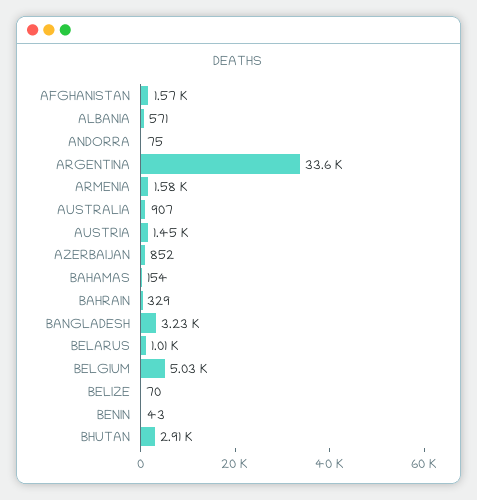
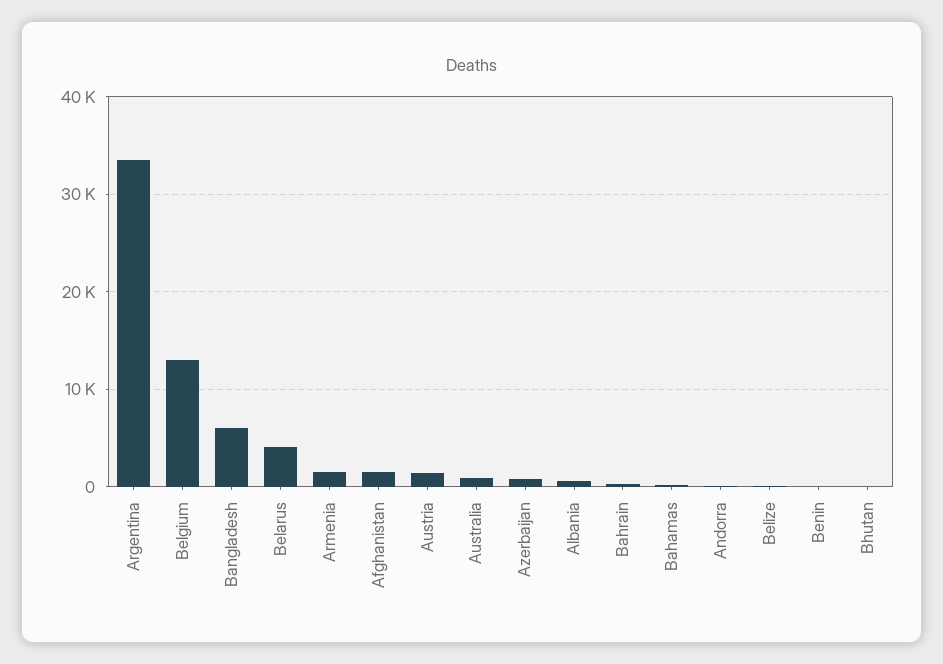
BANGLADESH: 3230 -> 6000
BELARUS: 1010 -> 4000
BELGIUM: 5030 -> 13000
BHUTAN: 2910 -> 0

